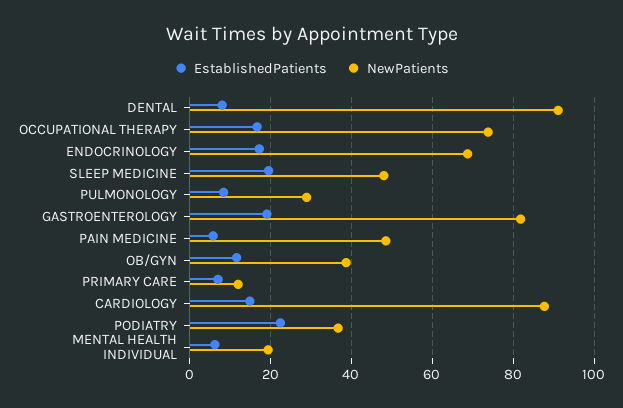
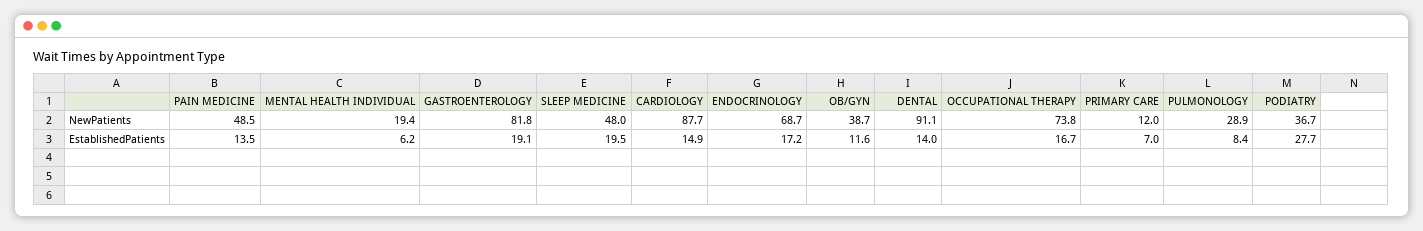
EstablishedPatients, DENTAL: 8 -> 14
EstablishedPatients, PAIN MEDICINE: 6 -> 13.5
EstablishedPatients, PODIATRY: 22 -> 27.7

